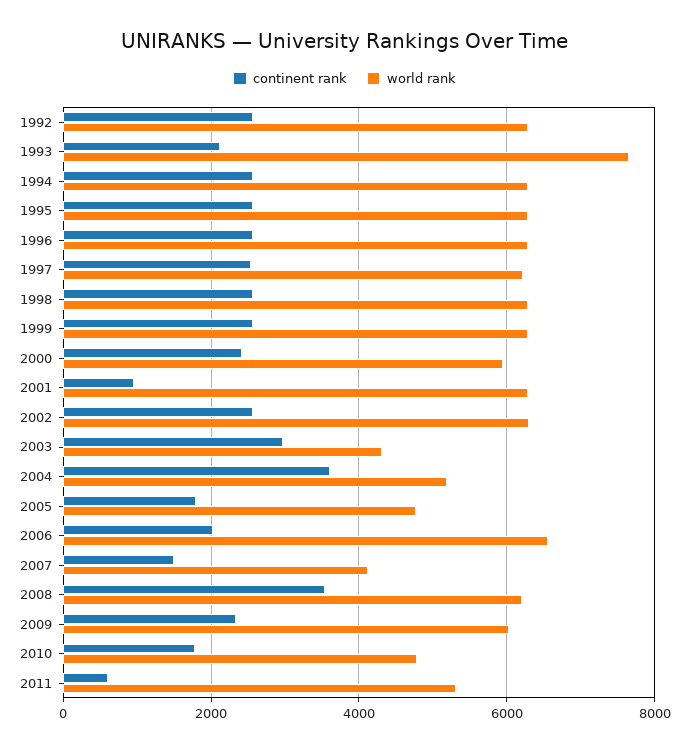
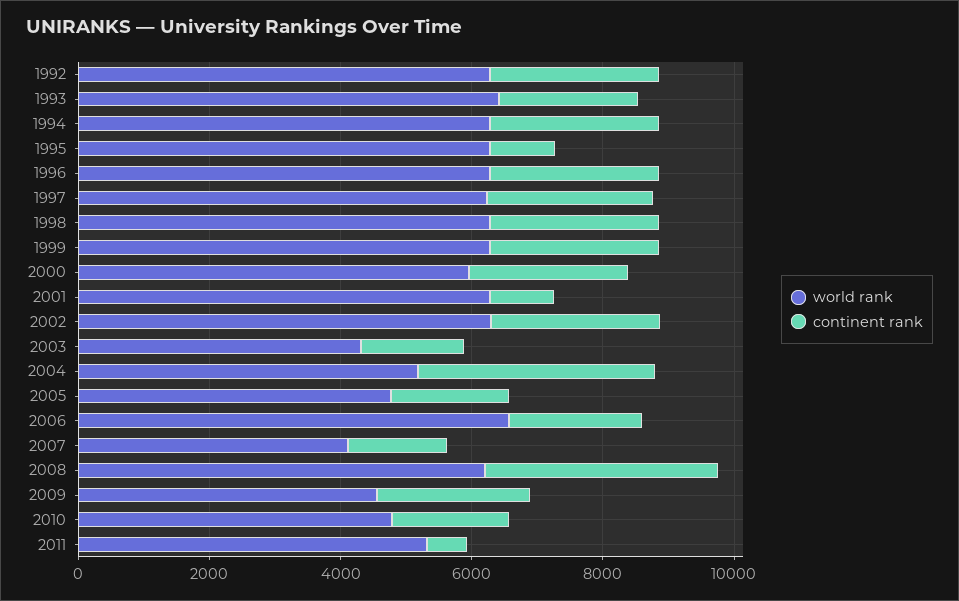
world rank, 1993: 7600 -> 6500
continent rank, 1995: 2600 -> 1000
continent rank, 2003: 3000 -> 1500
world rank, 2009: 6000 -> 4500

